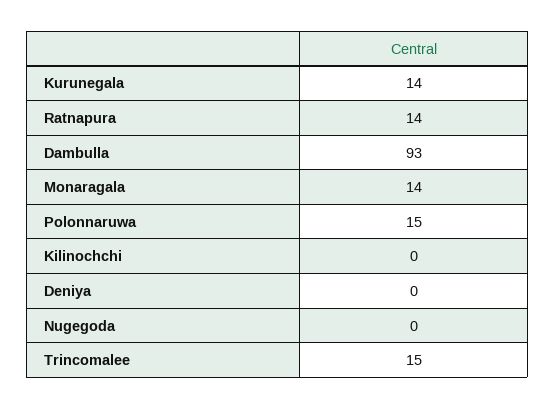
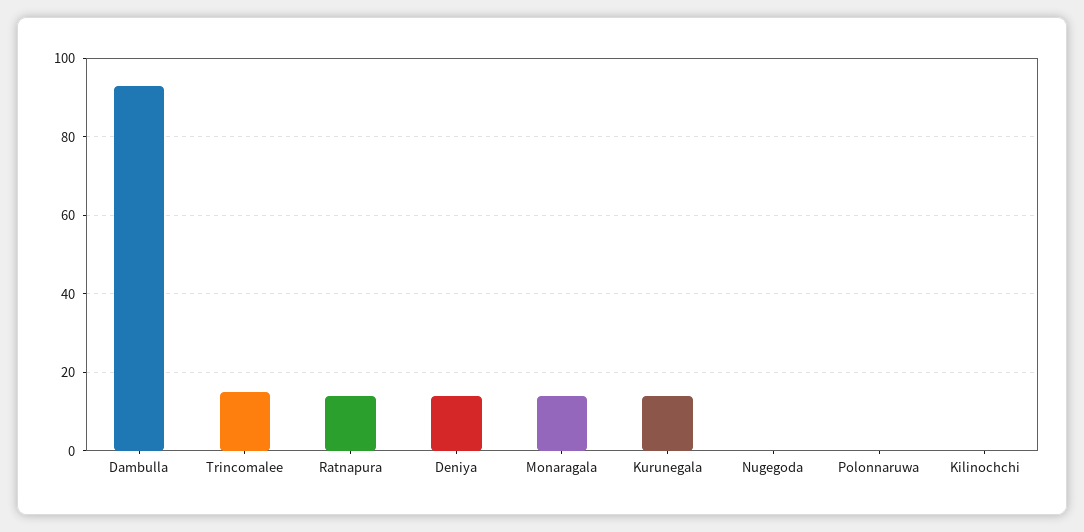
Polonnaruwa: 15 -> 0
Deniya: 0 -> 15

